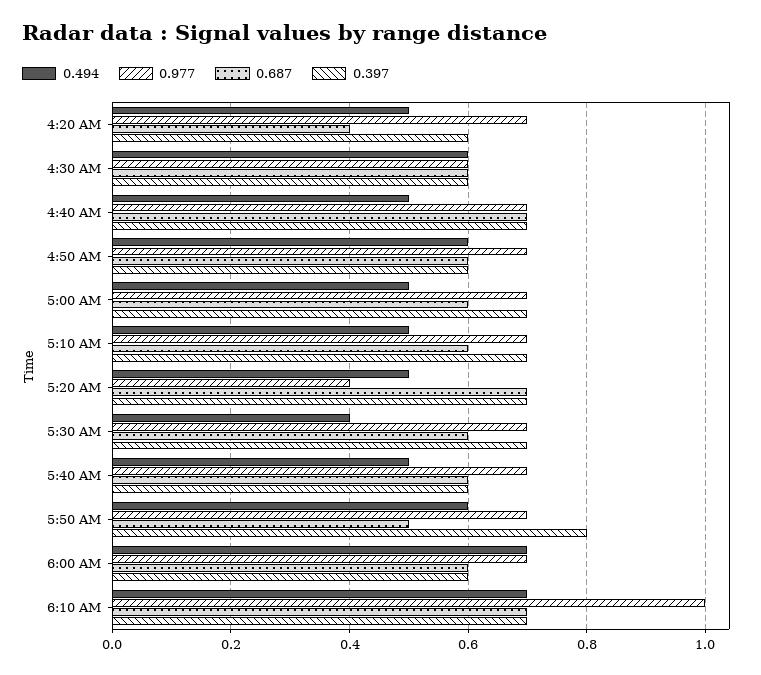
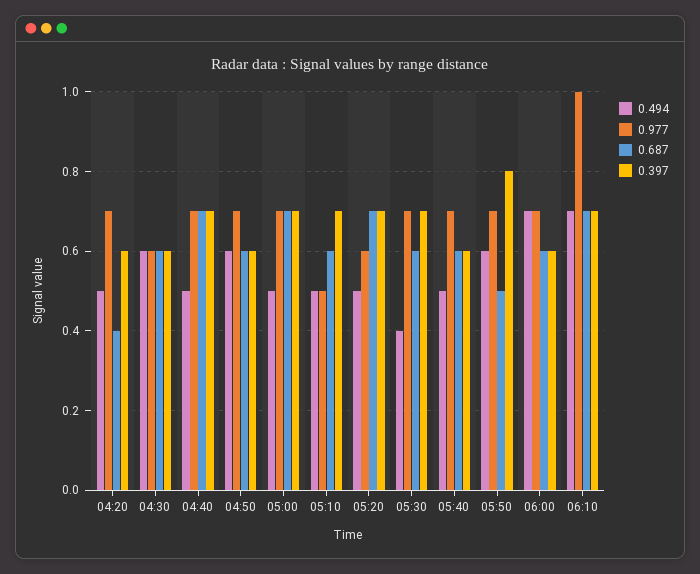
0.687, 5:00 AM: 0.6 -> 0.7
0.977, 5:10 AM: 0.7 -> 0.5
0.977, 5:20 AM: 0.4 -> 0.6

